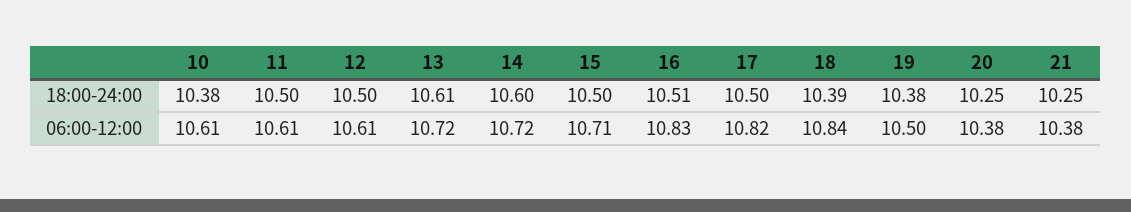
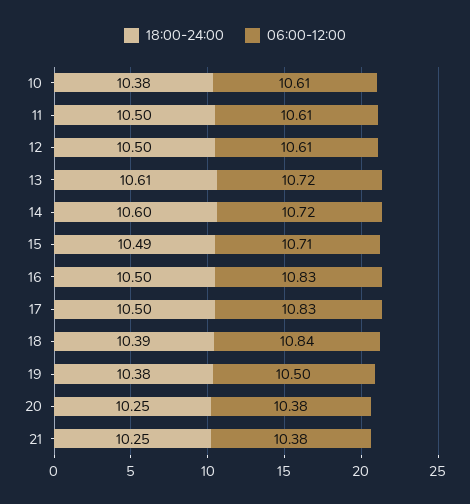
18:00-24:00, 15: 10.5 -> 10.49
18:00-24:00, 16: 10.51 -> 10.5
06:00-12:00, 17: 10.82 -> 10.83

